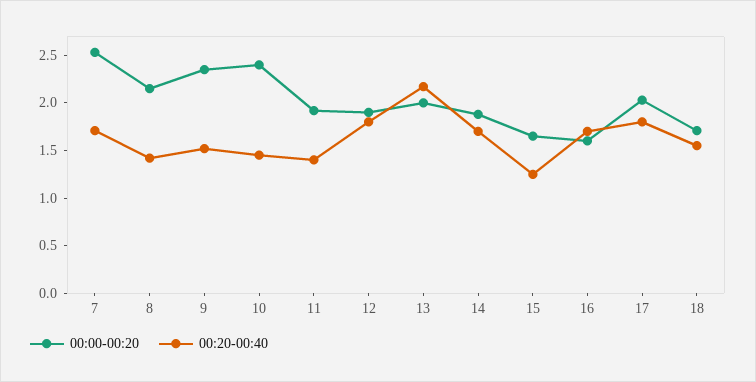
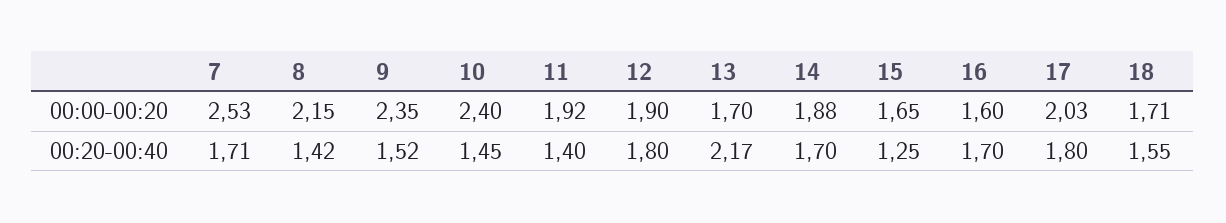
00:00-00:20, 13: 2 -> 1.7

